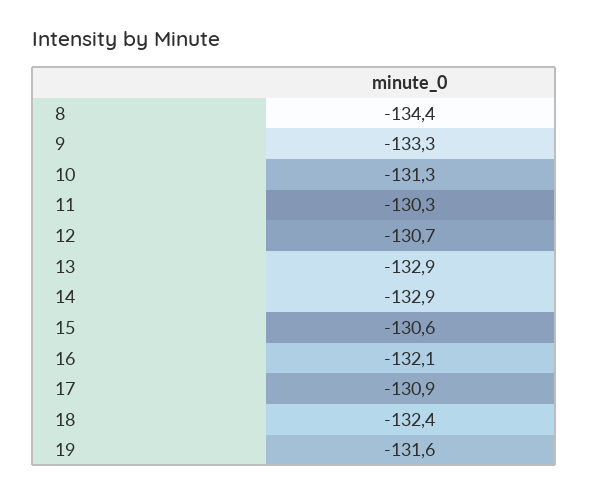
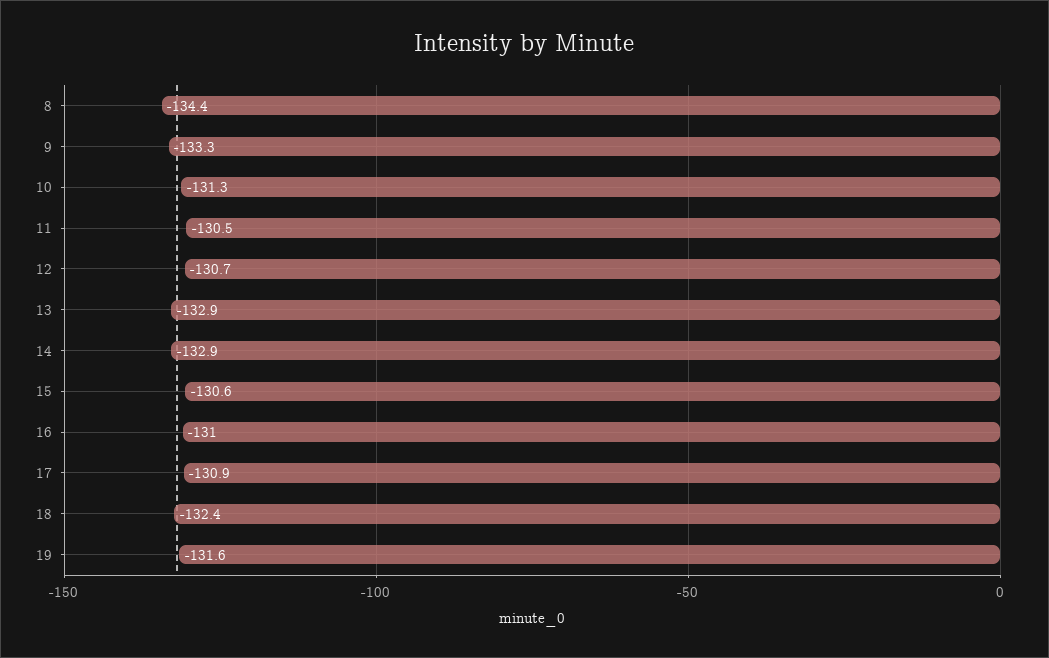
11: -130.3 -> -130.5
16: -132.1 -> -131

